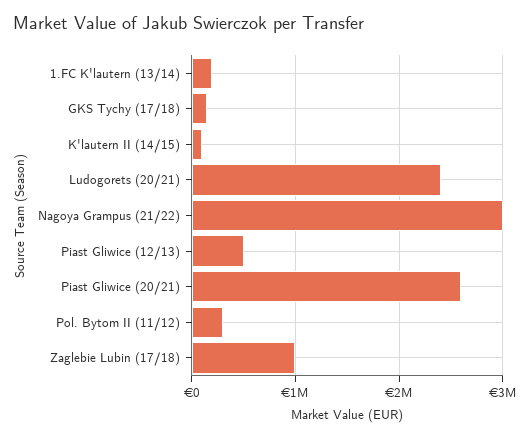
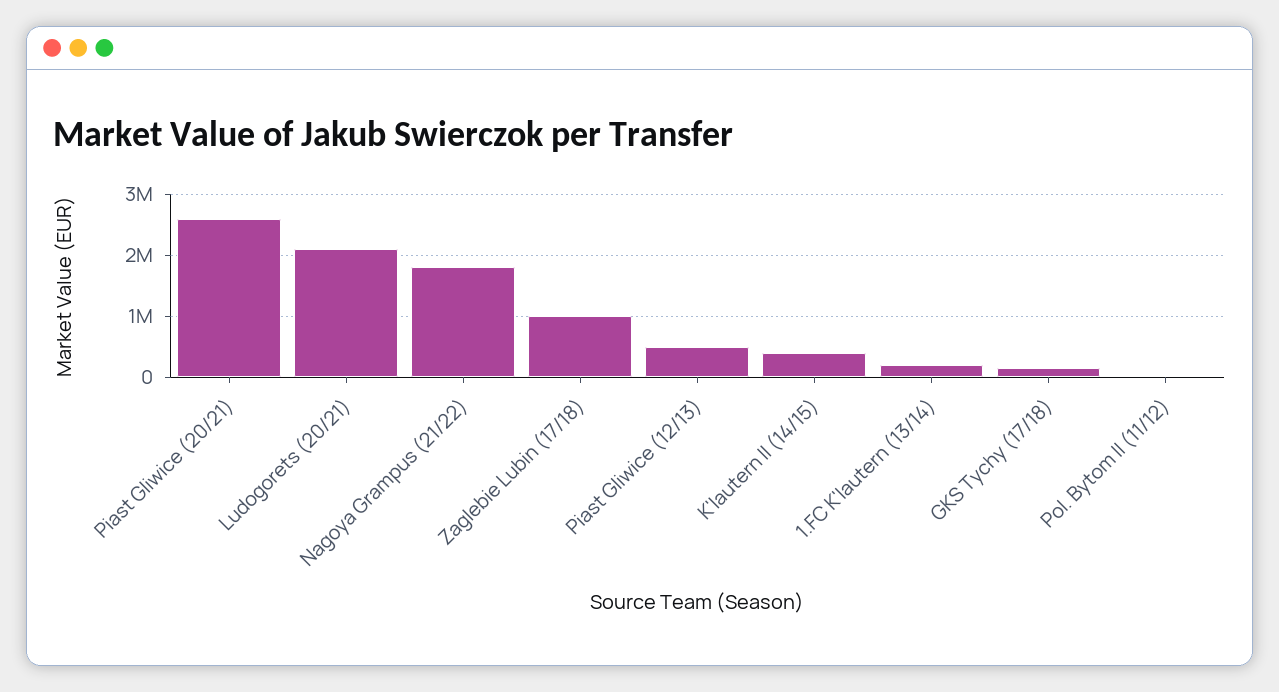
K'lautern II (14/15): 100000 -> 400000
Ludogorets (20/21): 2400000 -> 2100000
Nagoya Grampus (21/22): 3000000 -> 1800000
Pol. Bytom II (11/12): 300000 -> 0

